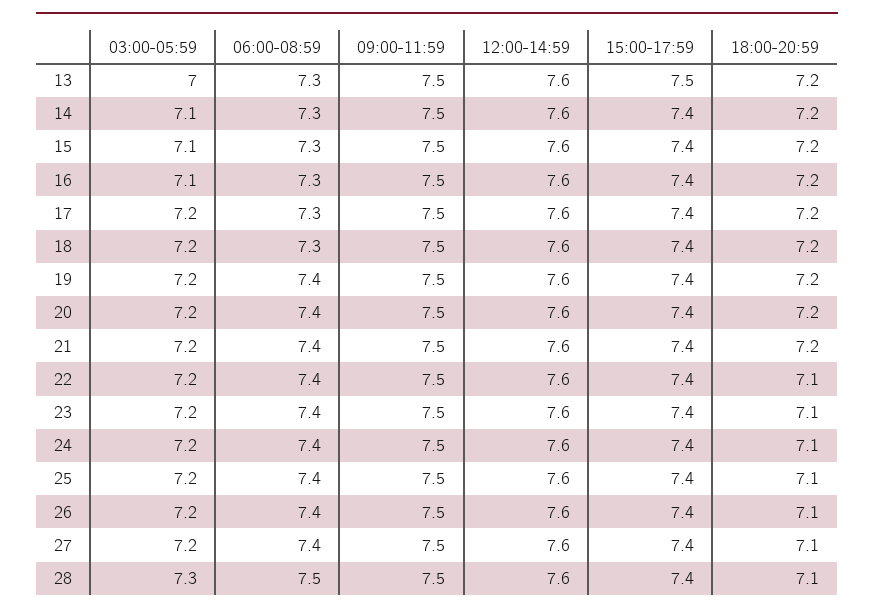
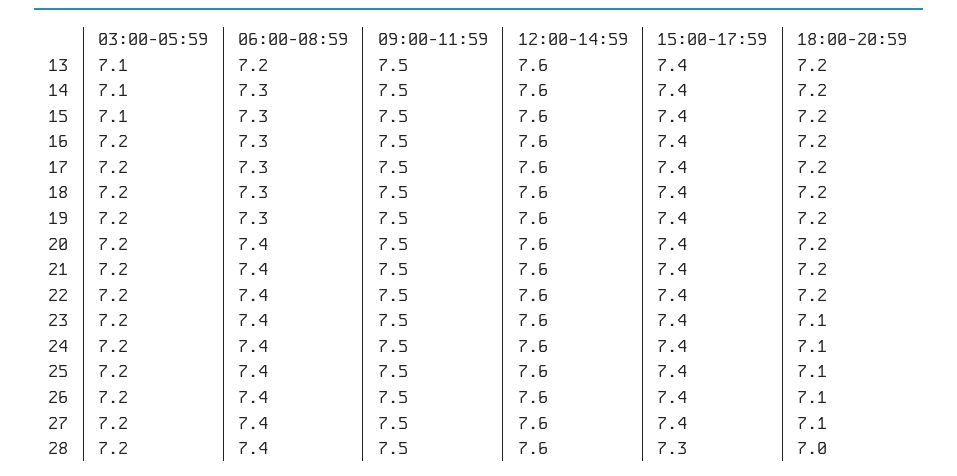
03:00-05:59, 13: 7 -> 7.1
06:00-08:59, 13: 7.3 -> 7.2
15:00-17:59, 13: 7.5 -> 7.4
03:00-05:59, 16: 7.1 -> 7.2
06:00-08:59, 19: 7.4 -> 7.3
18:00-20:59, 22: 7.1 -> 7.2
03:00-05:59, 28: 7.3 -> 7.2
06:00-08:59, 28: 7.5 -> 7.4
15:00-17:59, 28: 7.4 -> 7.3
18:00-20:59, 28: 7.1 -> 7

